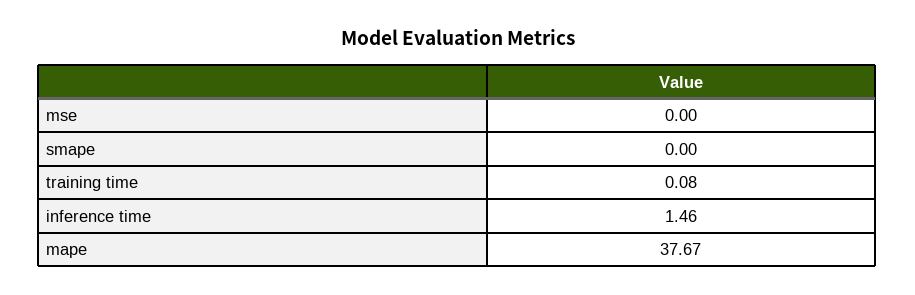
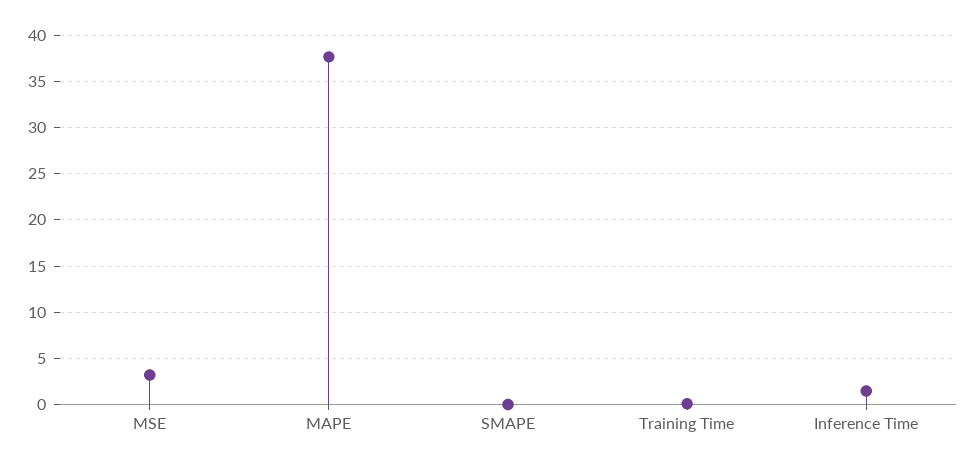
mse: 0 -> 3

